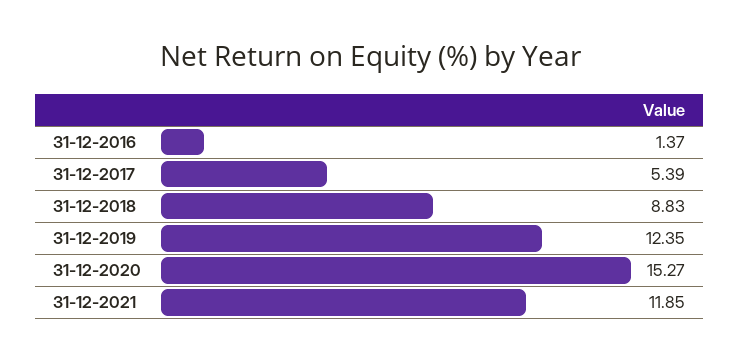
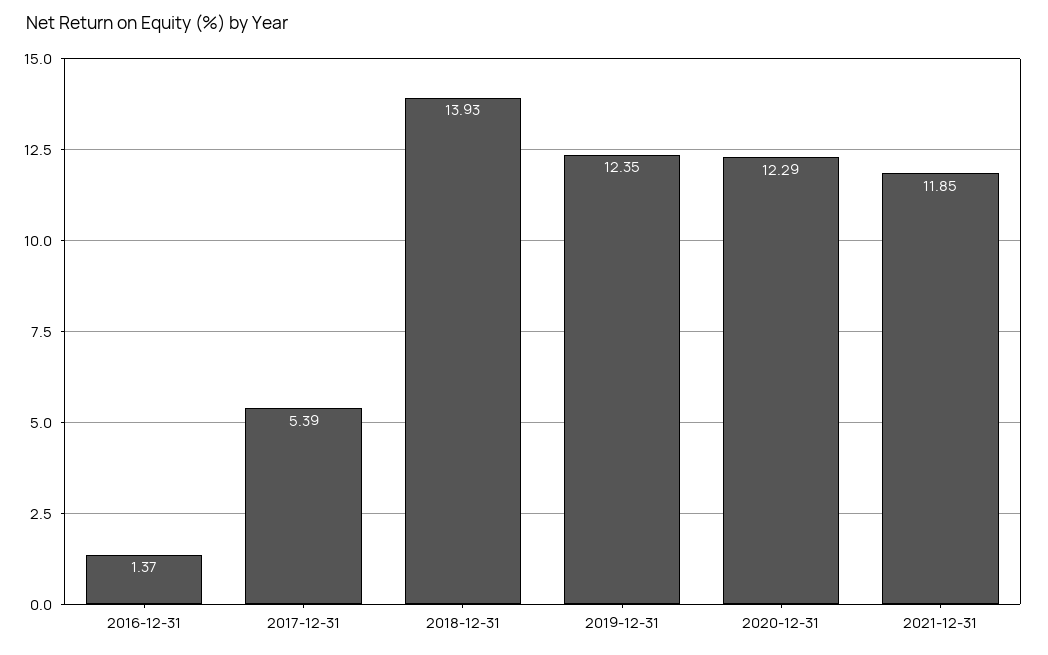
31-12-2018: 8.83 -> 13.93
31-12-2020: 15.27 -> 12.29

